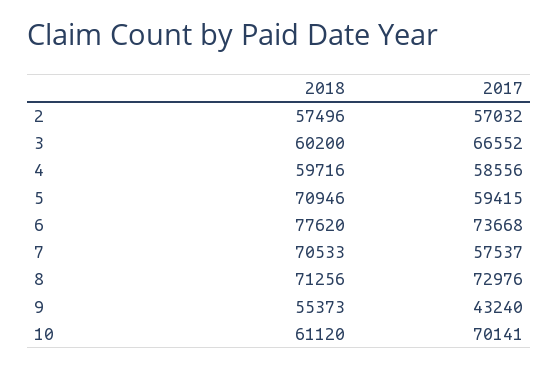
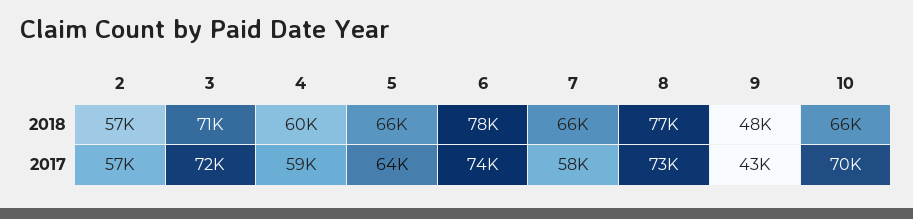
2018, 3: 60200 -> 71000
2017, 3: 66552 -> 72000
2018, 5: 70946 -> 66000
2017, 5: 59415 -> 64000
2018, 7: 70533 -> 66000
2018, 8: 71256 -> 77000
2018, 9: 55373 -> 48000
2018, 10: 61120 -> 66000

